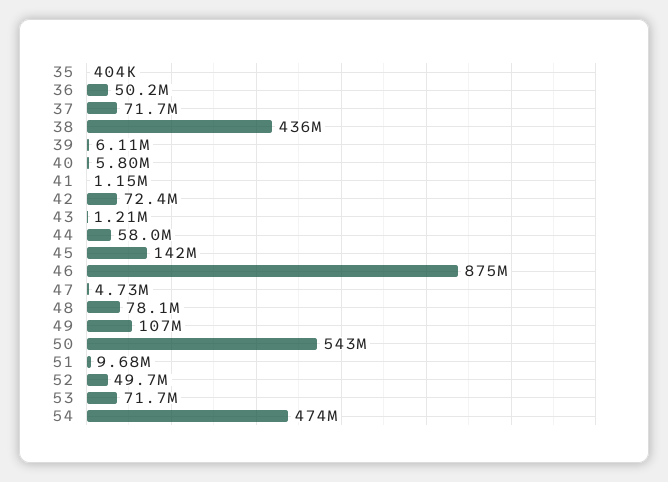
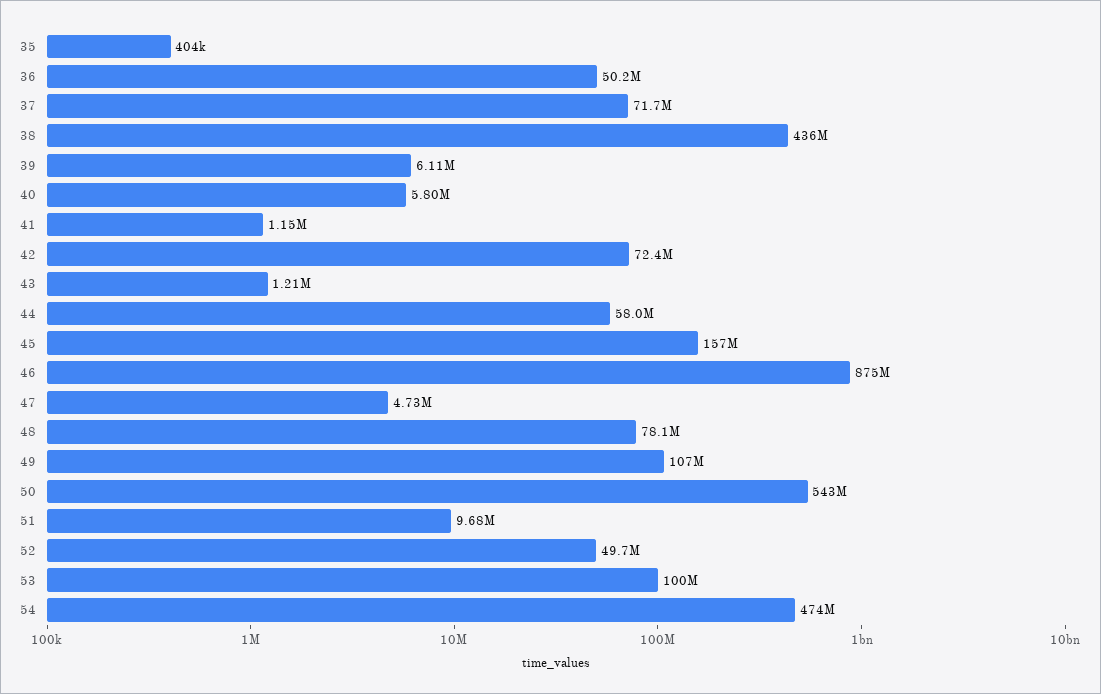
45: 142000000 -> 157000000
53: 71700000 -> 100000000

